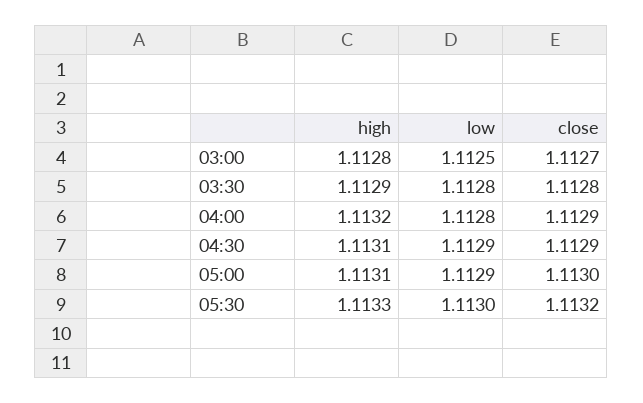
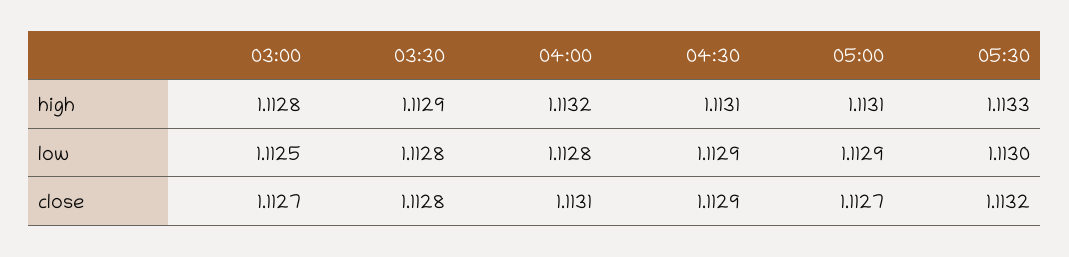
close, 04:00: 1.1129 -> 1.1131
close, 05:00: 1.113 -> 1.1127

